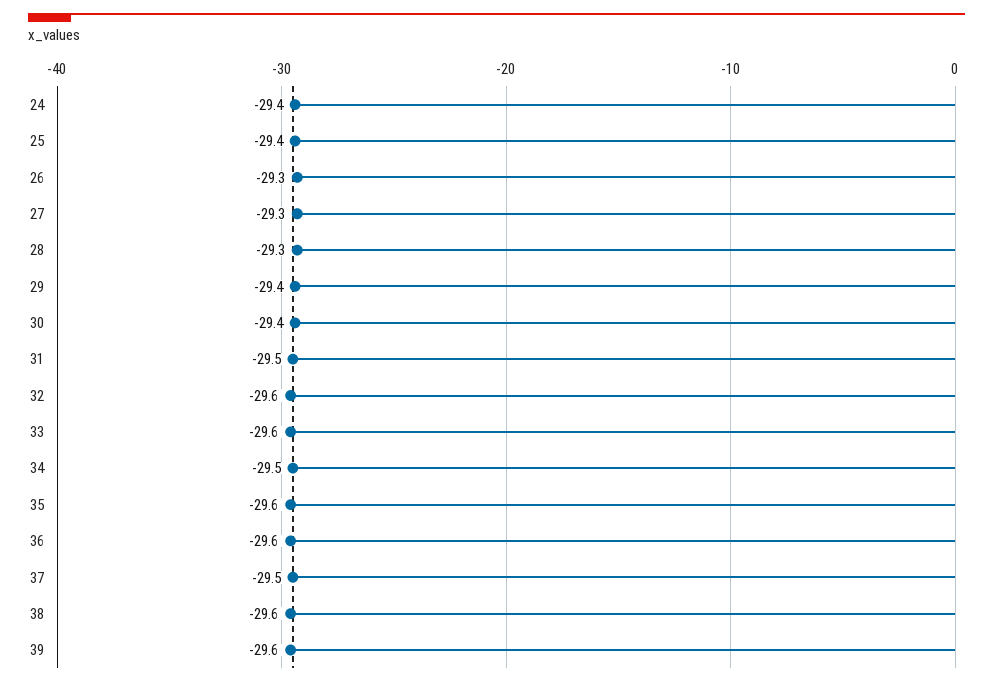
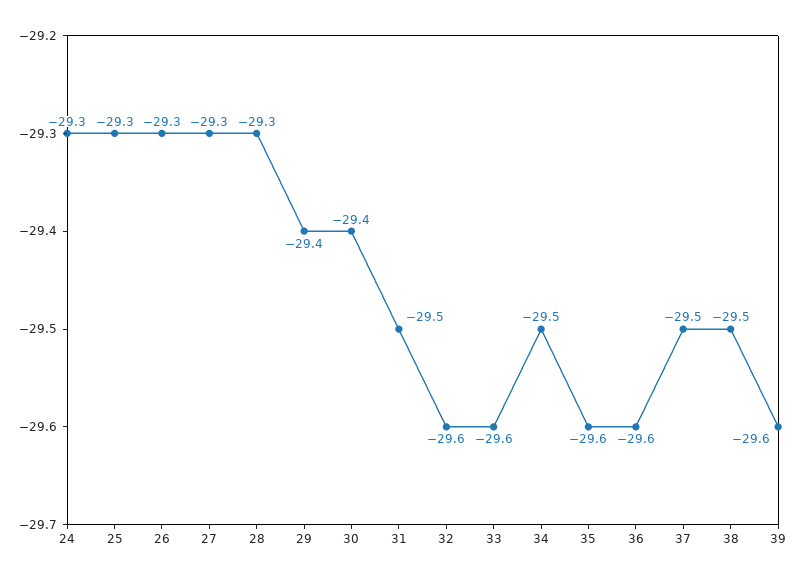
24: -29.4 -> -29.3
25: -29.4 -> -29.3
38: -29.6 -> -29.5

